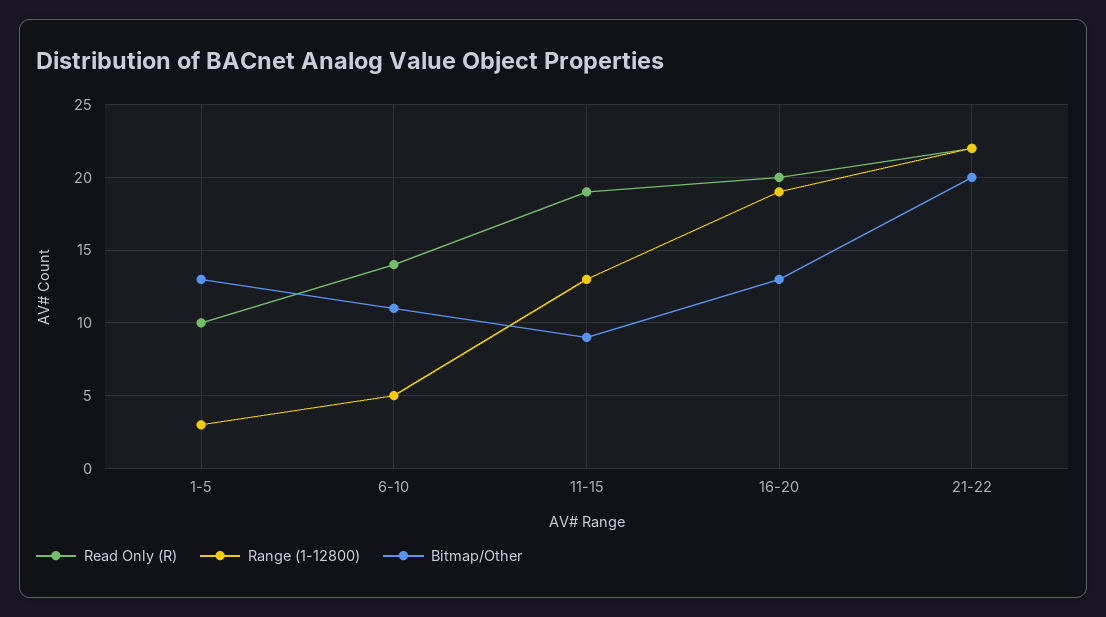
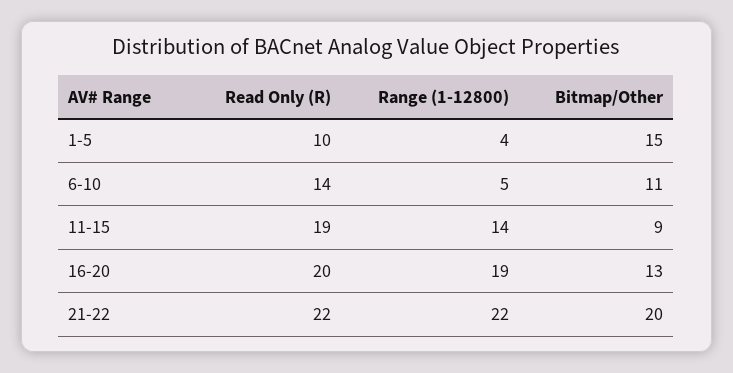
Range (1-12800), 1-5: 3 -> 4
Bitmap/Other, 1-5: 13 -> 15
Range (1-12800), 11-15: 13 -> 14

